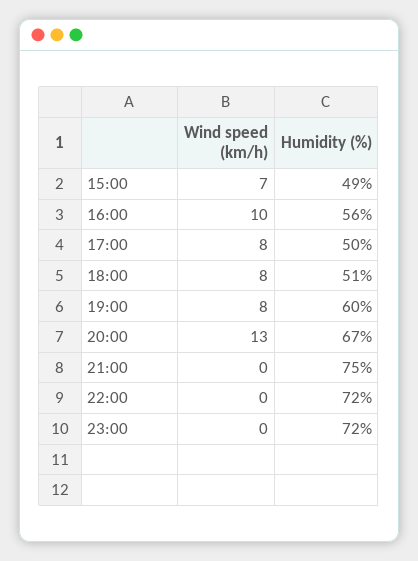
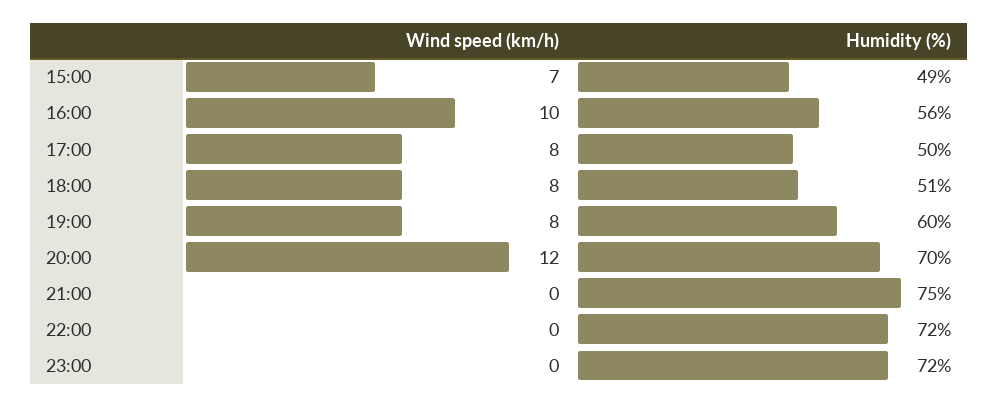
Wind speed (km/h), 20:00: 13 -> 12
Humidity (%), 20:00: 67 -> 70

